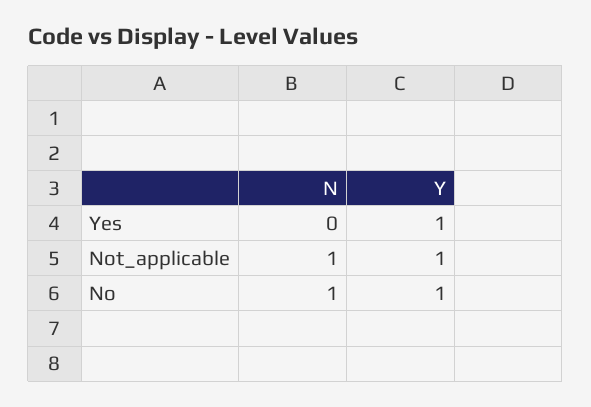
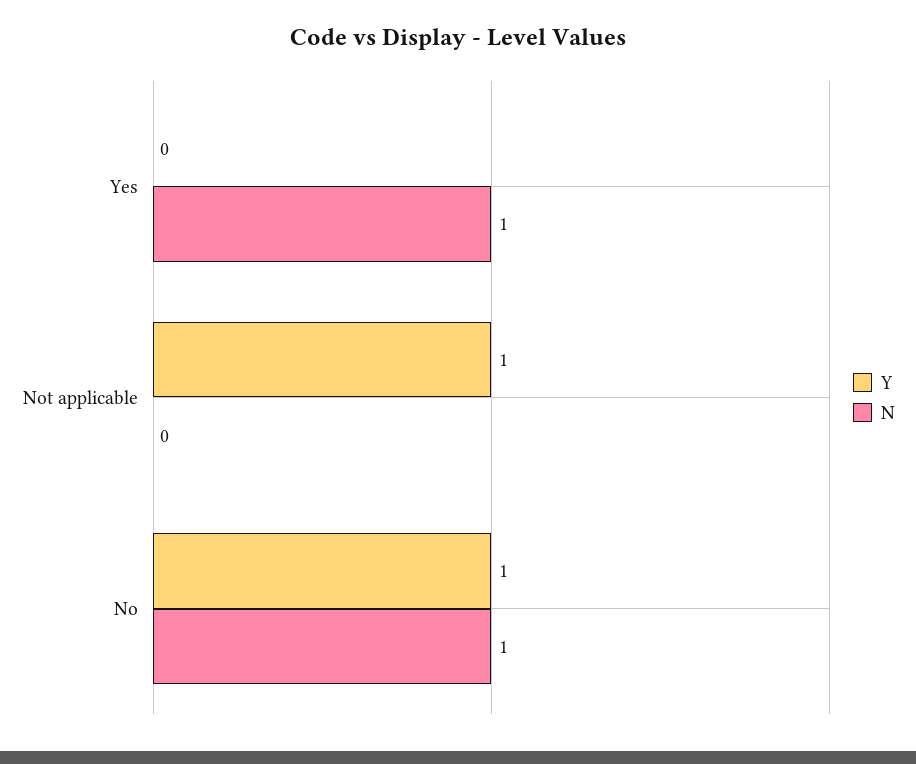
N, Yes: 0 -> 1
Y, Yes: 1 -> 0
N, Not_applicable: 1 -> 0

